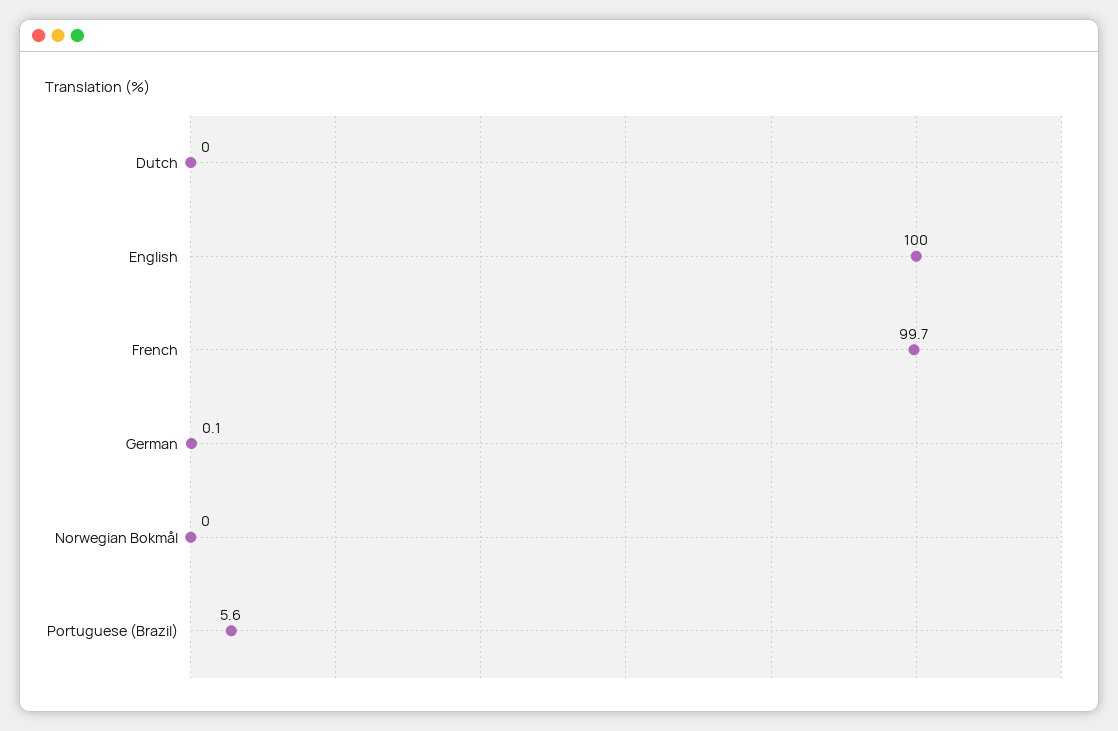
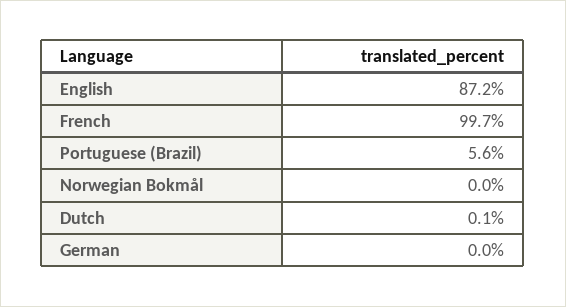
Dutch: 0 -> 0.1
English: 100 -> 87.2
German: 0.1 -> 0

